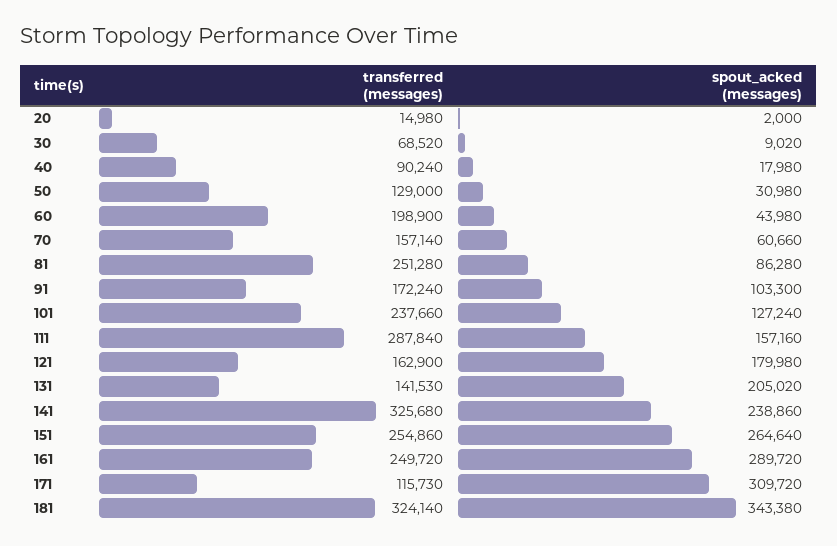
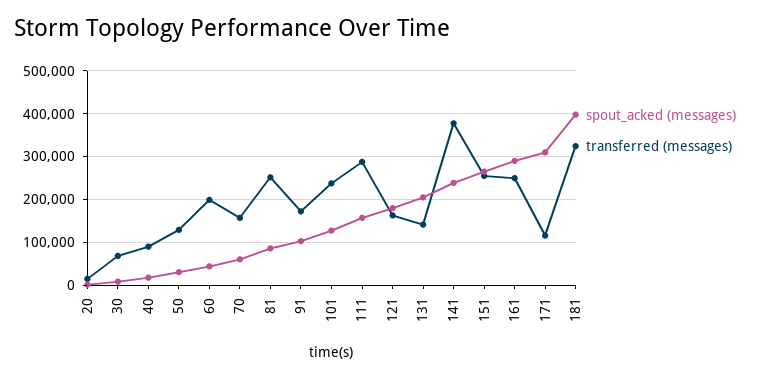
transferred (messages), 141: 325680 -> 380000
spout_acked (messages), 181: 343380 -> 400000

